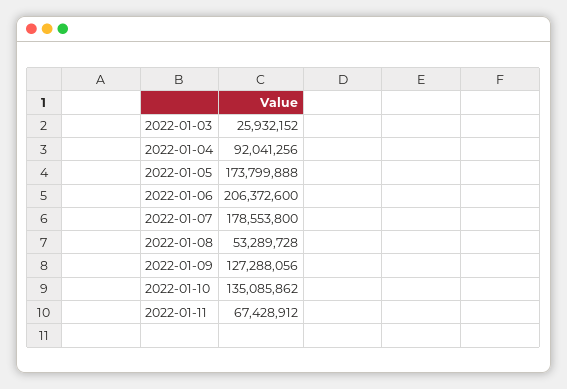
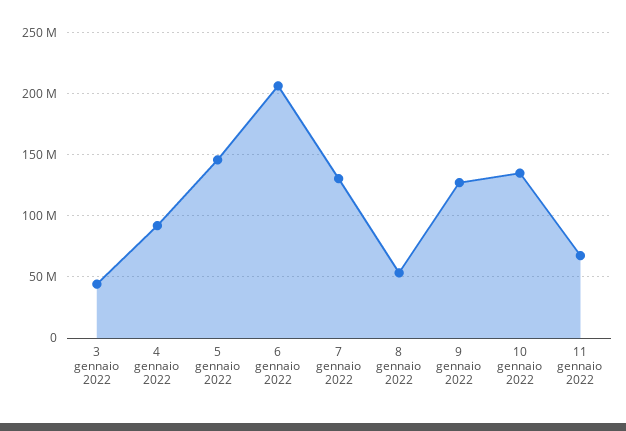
2022-01-03: 25932152 -> 45000000
2022-01-05: 173799888 -> 145000000
2022-01-07: 178553800 -> 130000000

